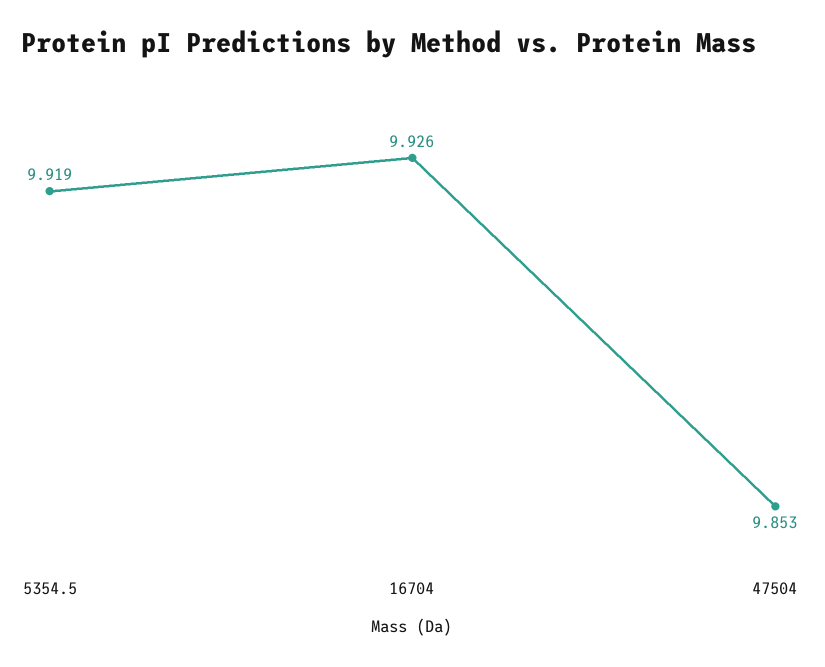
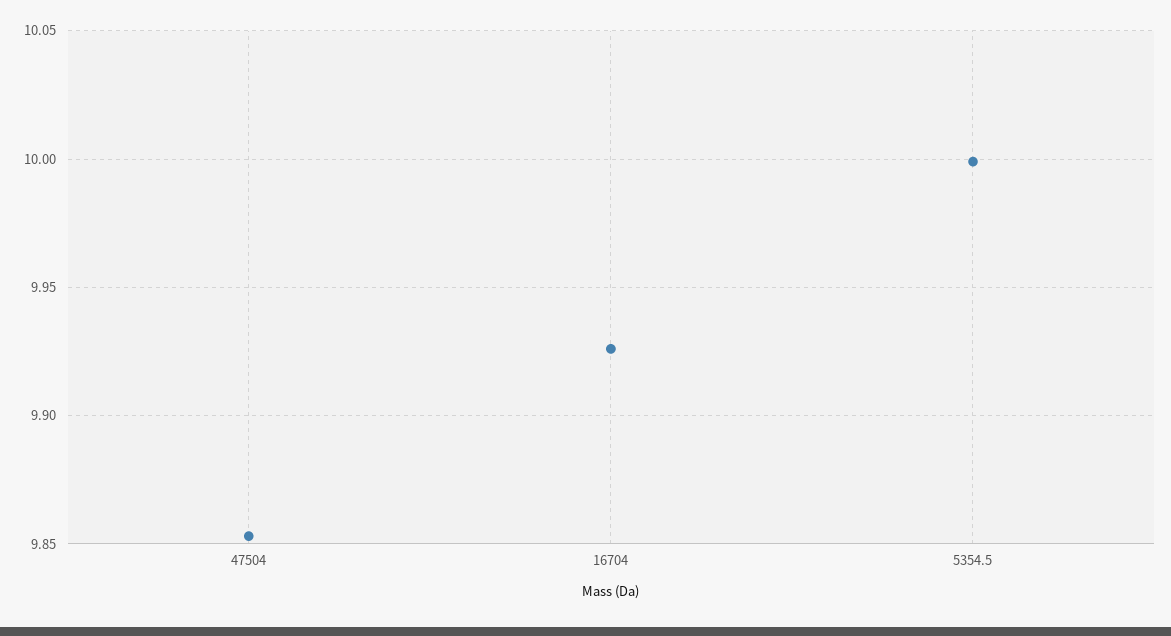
5354.5: 9.919 -> 10

